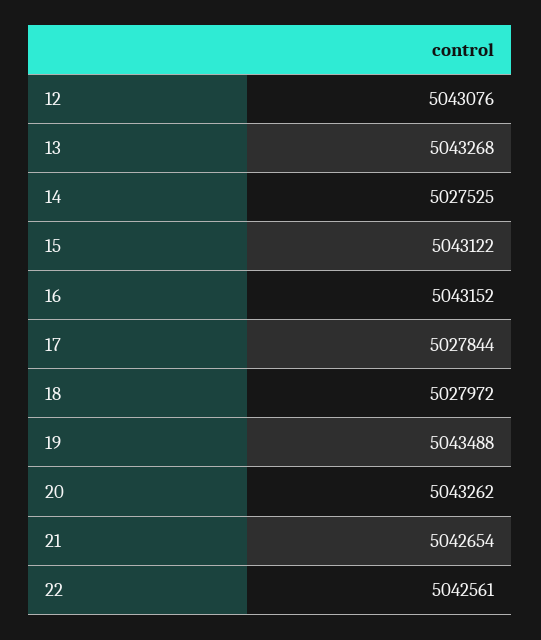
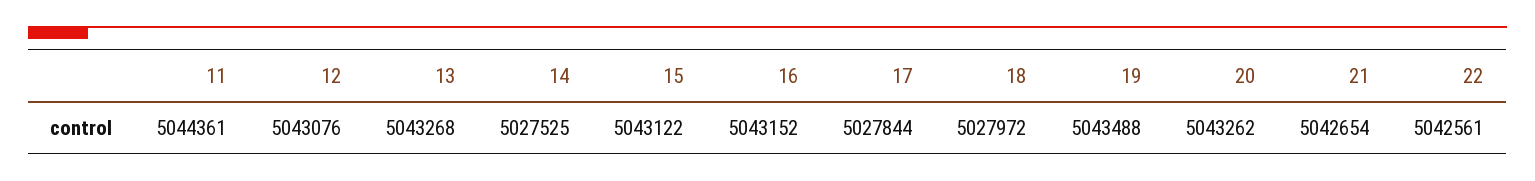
11: none -> 5044361

